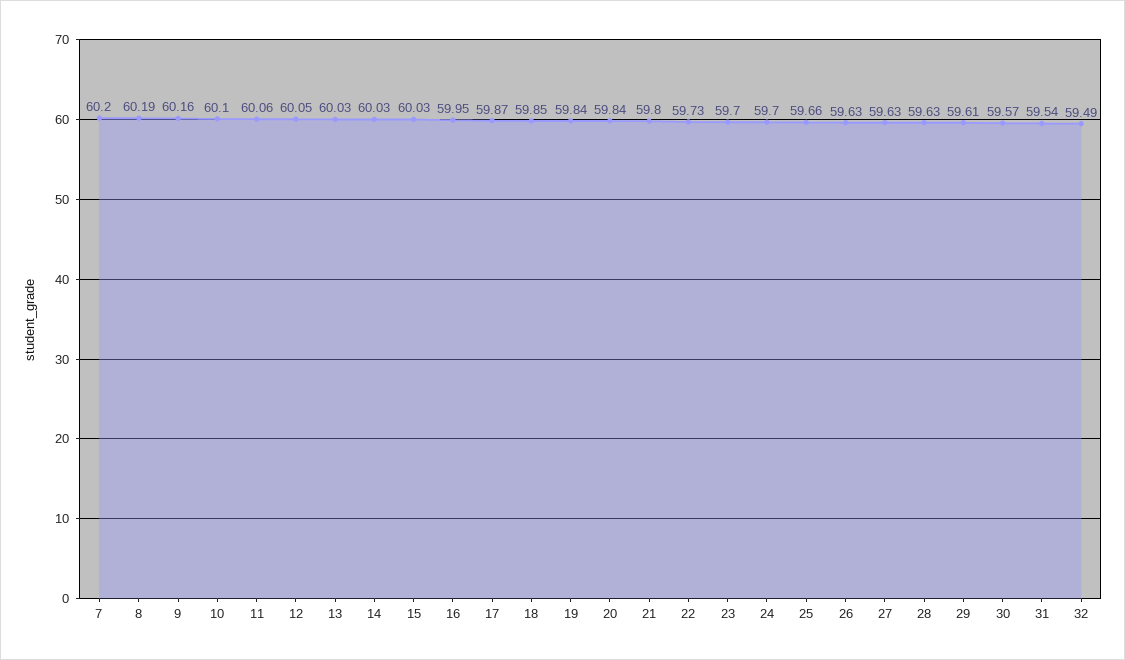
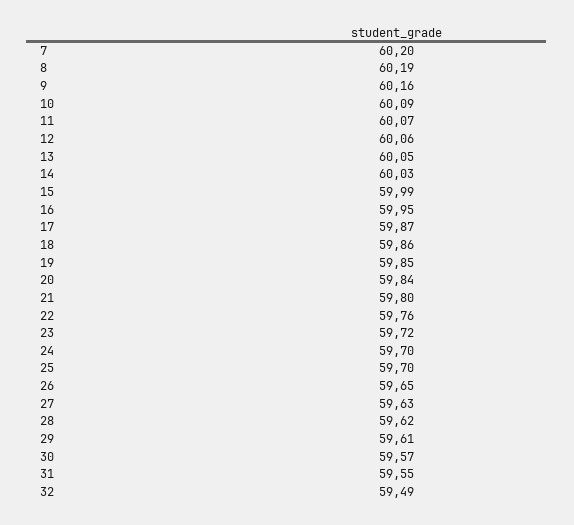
10: 60.1 -> 60.09
11: 60.06 -> 60.07
12: 60.05 -> 60.06
13: 60.03 -> 60.05
15: 60.03 -> 59.99
18: 59.85 -> 59.86
19: 59.84 -> 59.85
22: 59.73 -> 59.76
23: 59.7 -> 59.72
25: 59.66 -> 59.7
26: 59.63 -> 59.65
28: 59.63 -> 59.62
31: 59.54 -> 59.55

